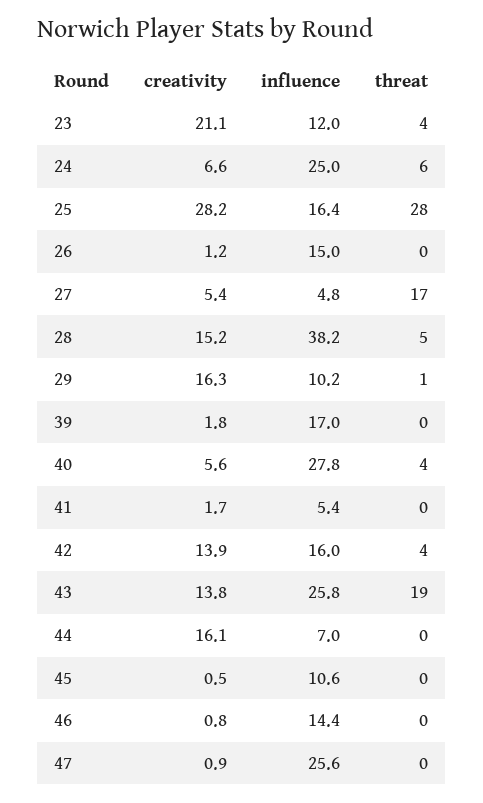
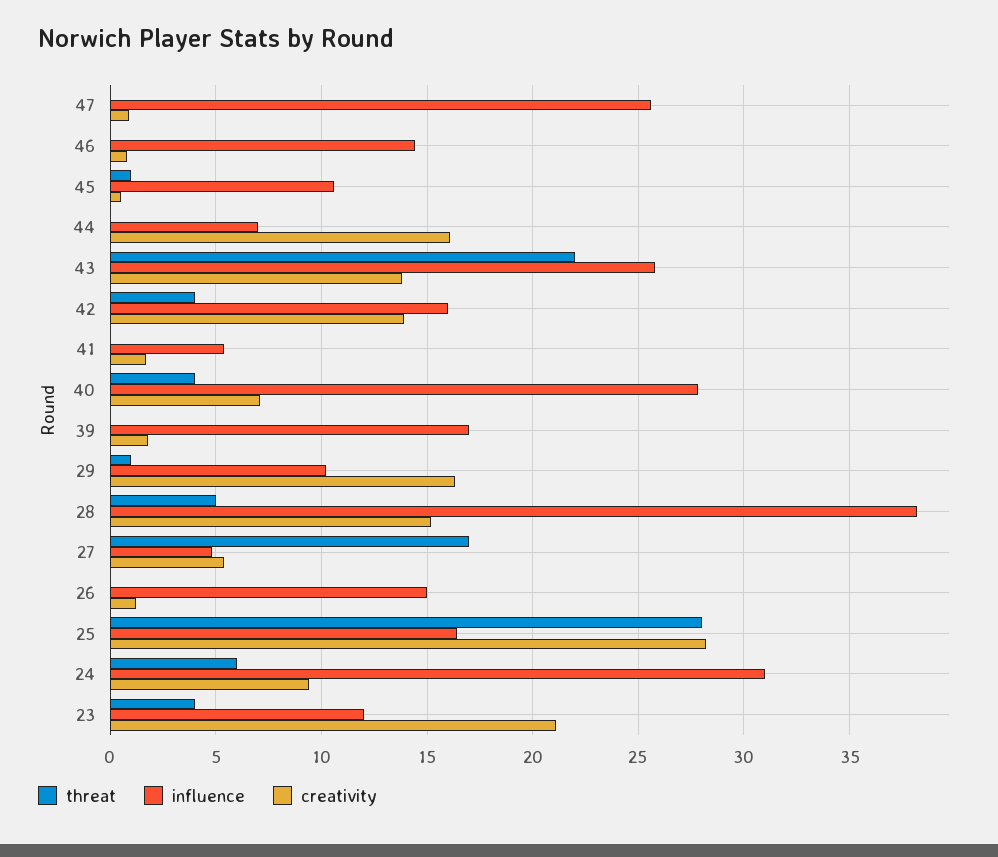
creativity, 24: 6.6 -> 9.5
influence, 24: 25 -> 31
creativity, 40: 5.6 -> 7
threat, 43: 19 -> 22
threat, 45: 0 -> 1

